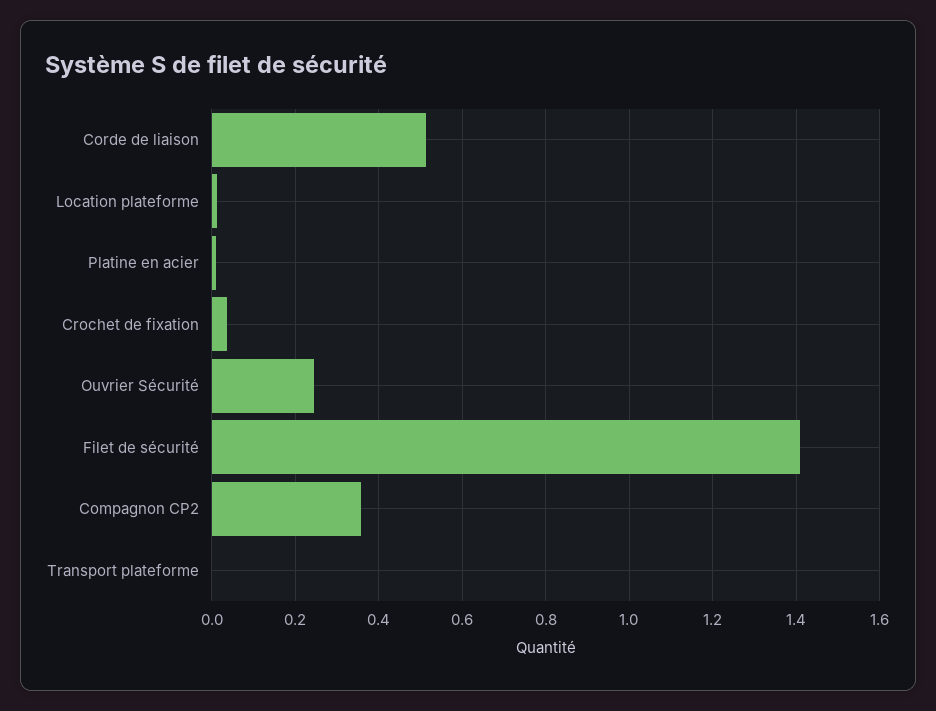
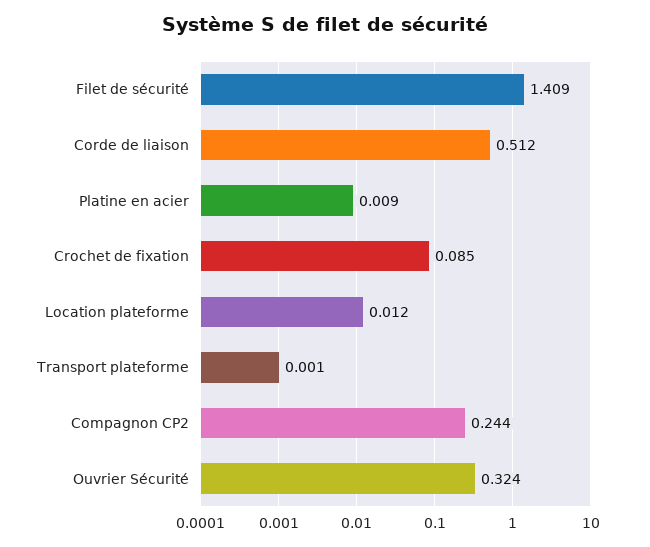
Crochet de fixation: 0.04 -> 0.085
Ouvrier Sécurité: 0.24 -> 0.324
Compagnon CP2: 0.36 -> 0.244

